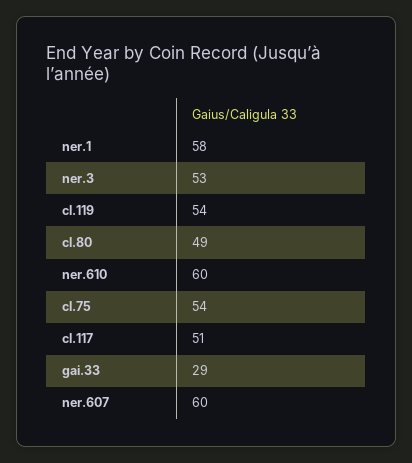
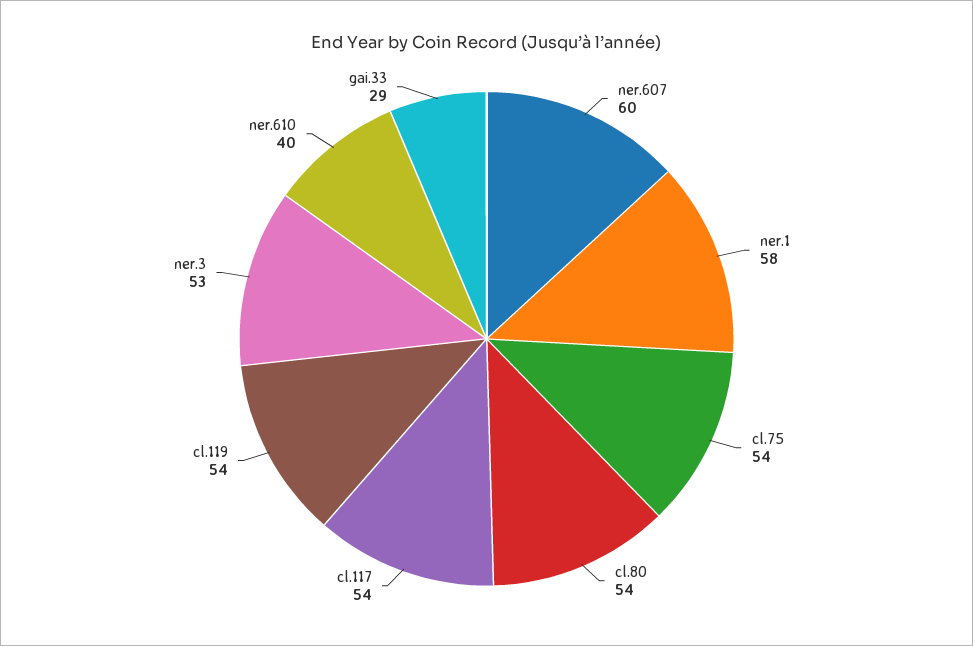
cl.80: 49 -> 54
ner.610: 60 -> 40
cl.117: 51 -> 54

